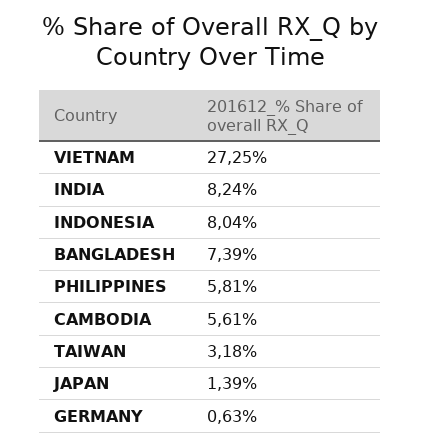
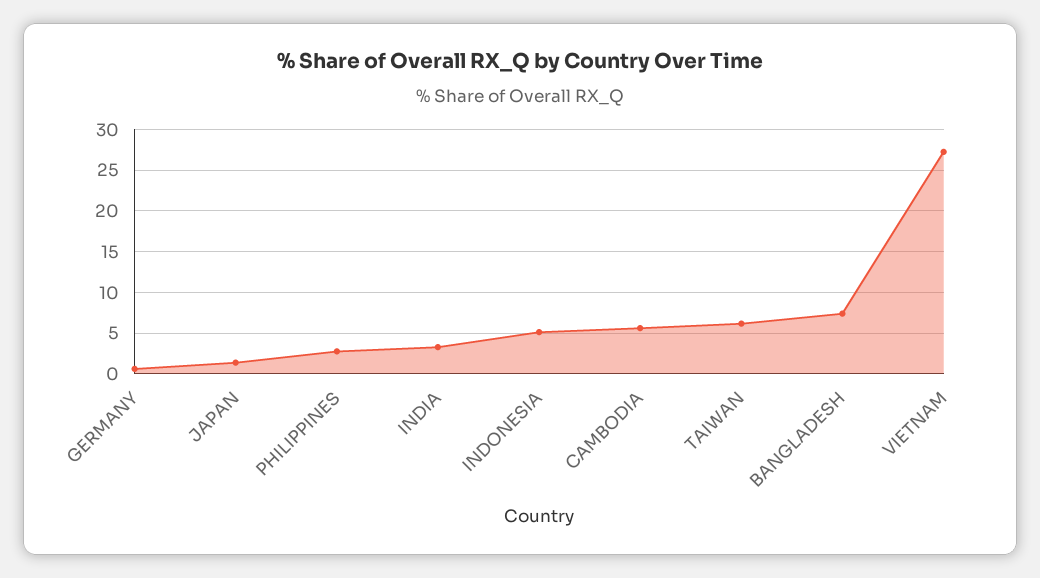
INDIA: 8.24 -> 3
INDONESIA: 8.04 -> 5
PHILIPPINES: 5.81 -> 3
TAIWAN: 3.18 -> 6

